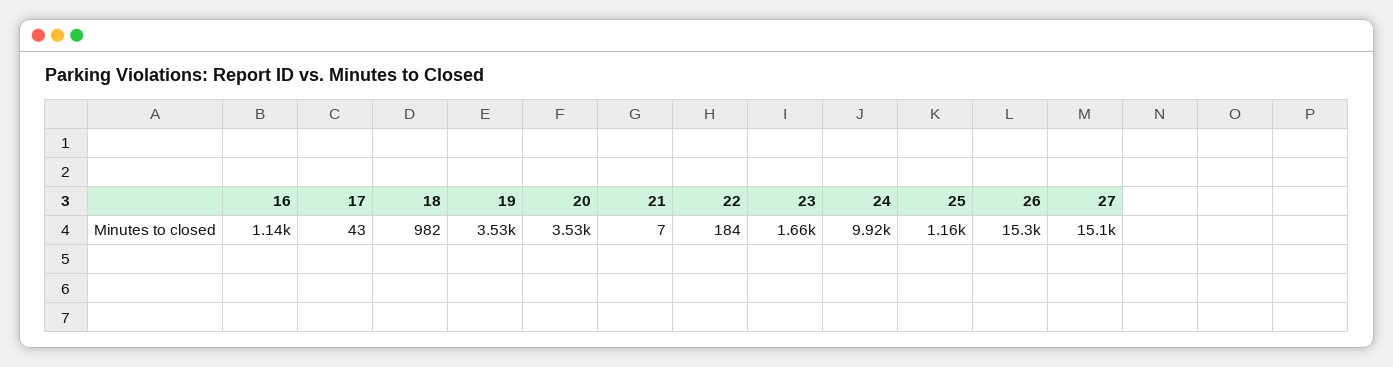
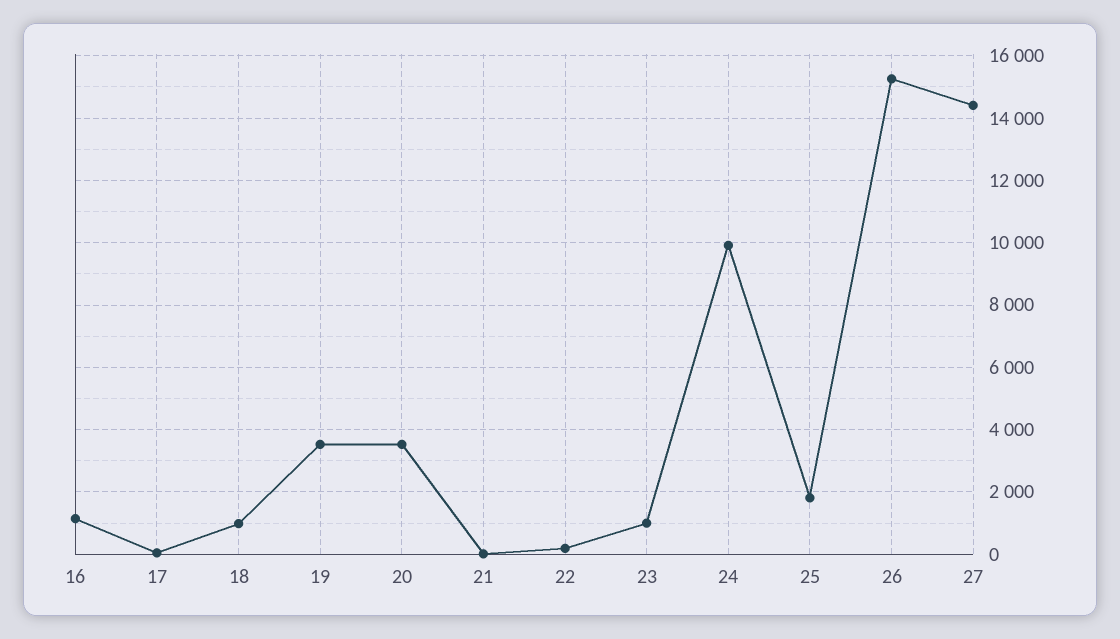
23: 1660 -> 1000
25: 1160 -> 1800
27: 15100 -> 14400

